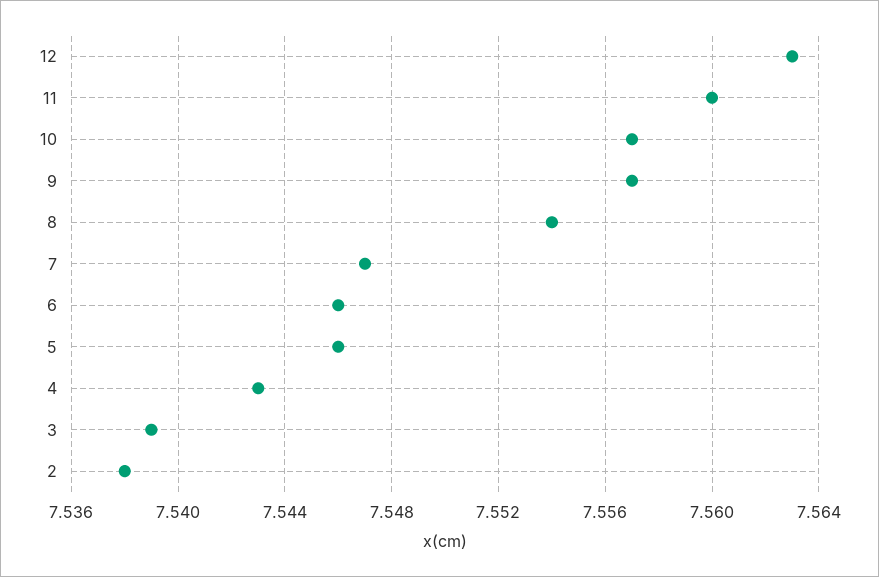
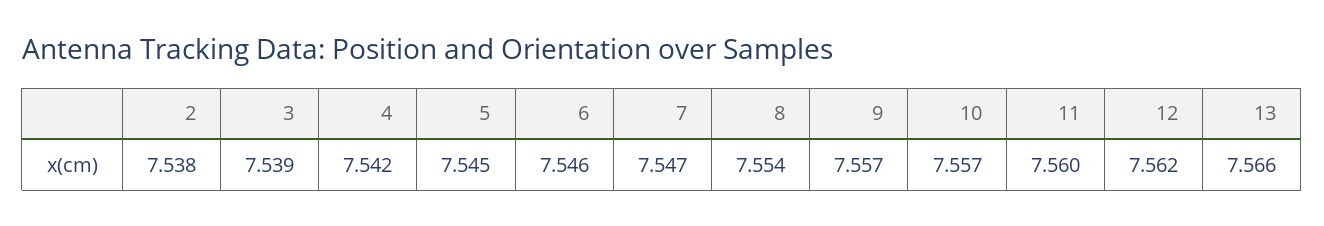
12: 7.563 -> 7.562
5: 7.546 -> 7.545
4: 7.543 -> 7.542
13: none -> 7.566

